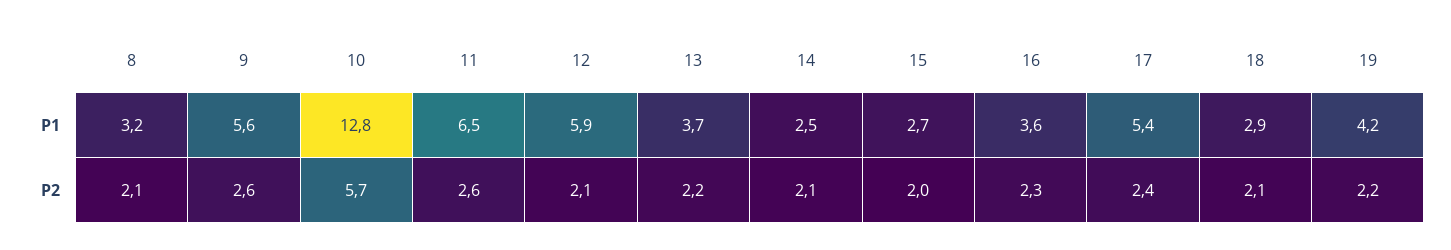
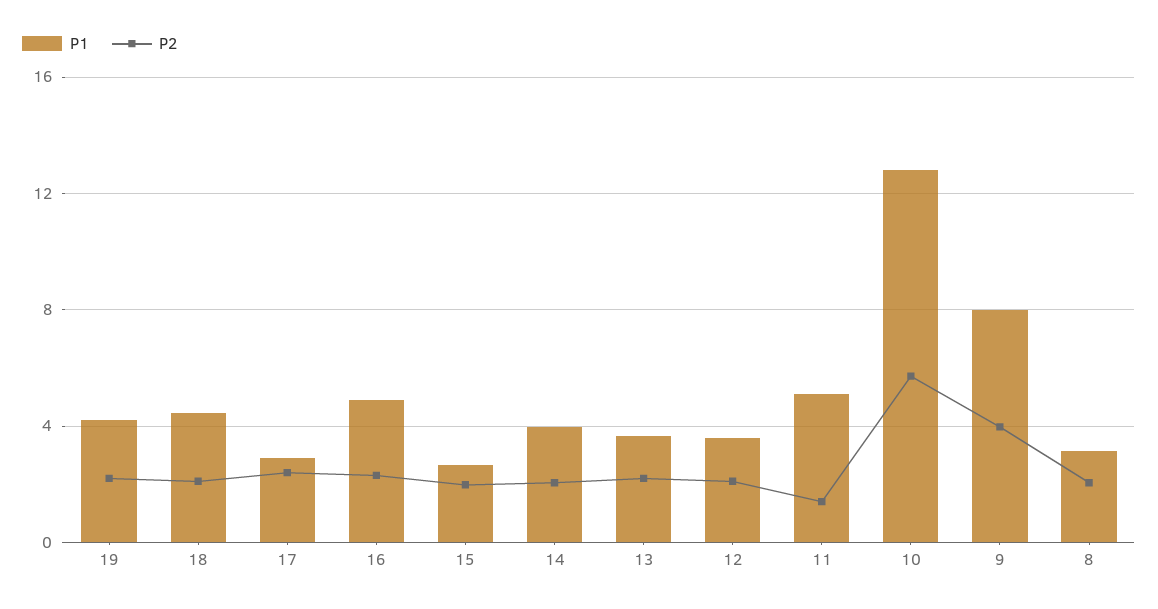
P1, 9: 5.6 -> 8
P1, 11: 6.5 -> 5
P1, 12: 5.9 -> 3.5
P1, 14: 2.5 -> 4
P1, 16: 3.6 -> 5
P1, 17: 5.4 -> 3
P1, 18: 2.9 -> 4.5
P2, 9: 2.6 -> 4
P2, 11: 2.6 -> 1.5

